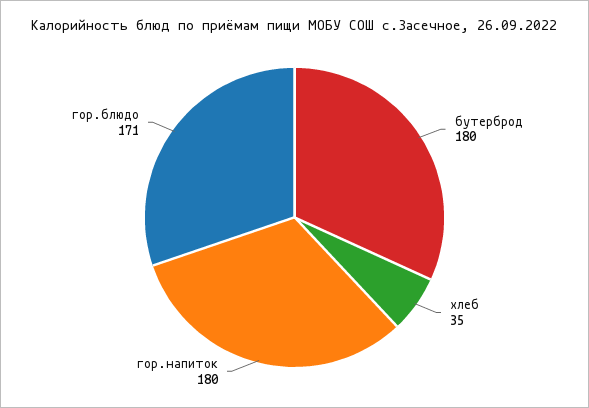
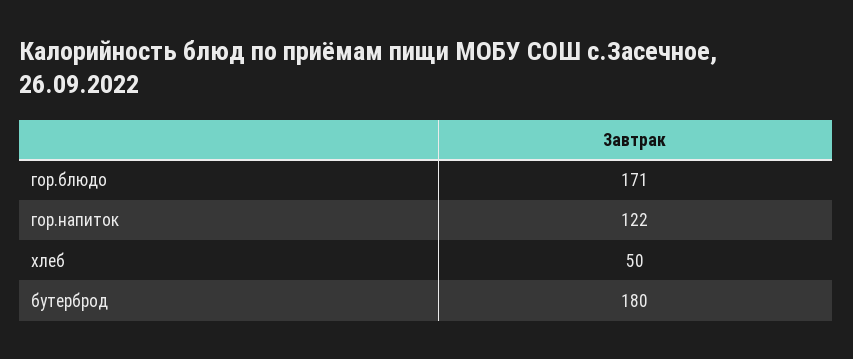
хлеб: 35 -> 50
гор.напиток: 180 -> 122

